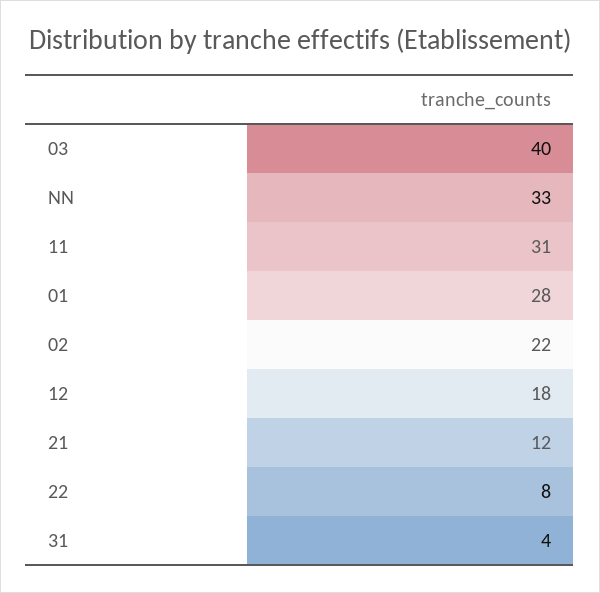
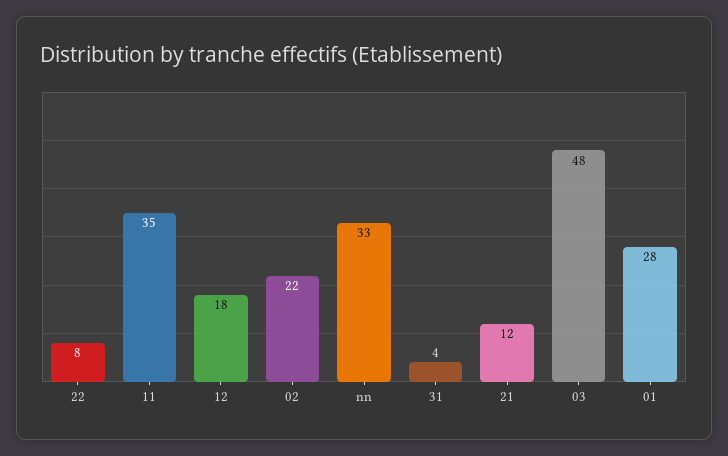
03: 40 -> 48
11: 31 -> 35

